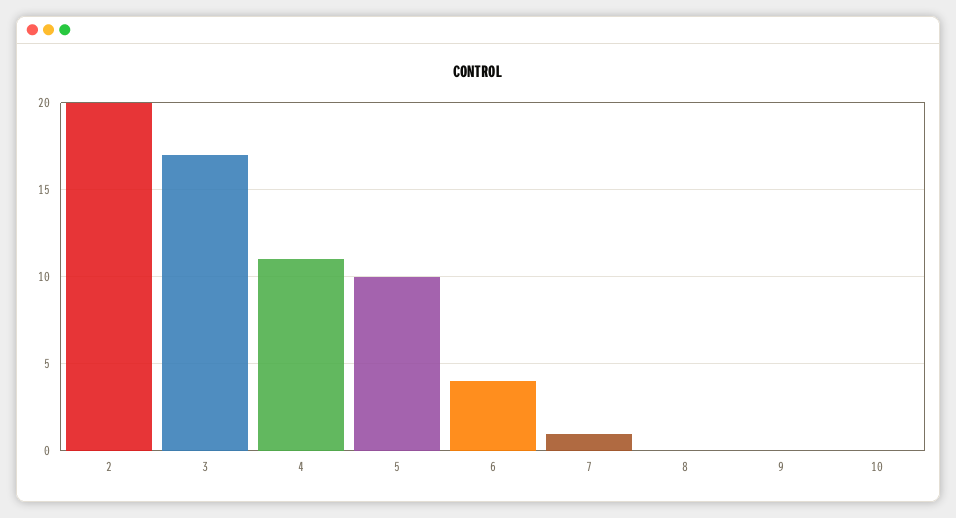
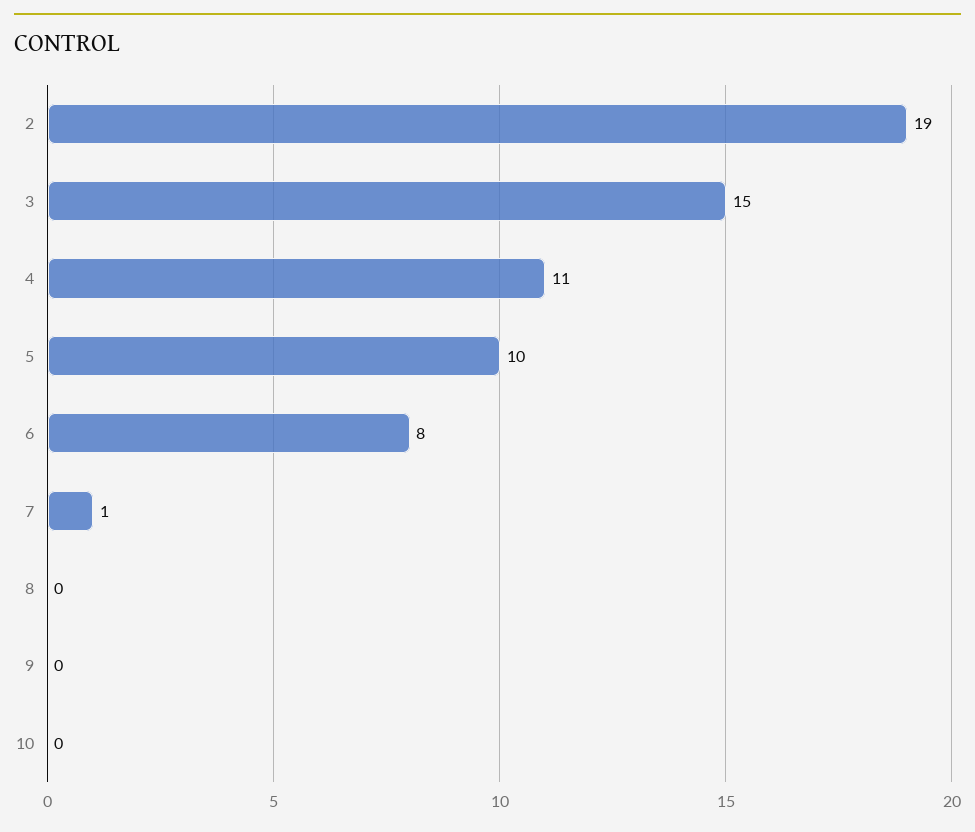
2: 20 -> 19
3: 17 -> 15
6: 4 -> 8

